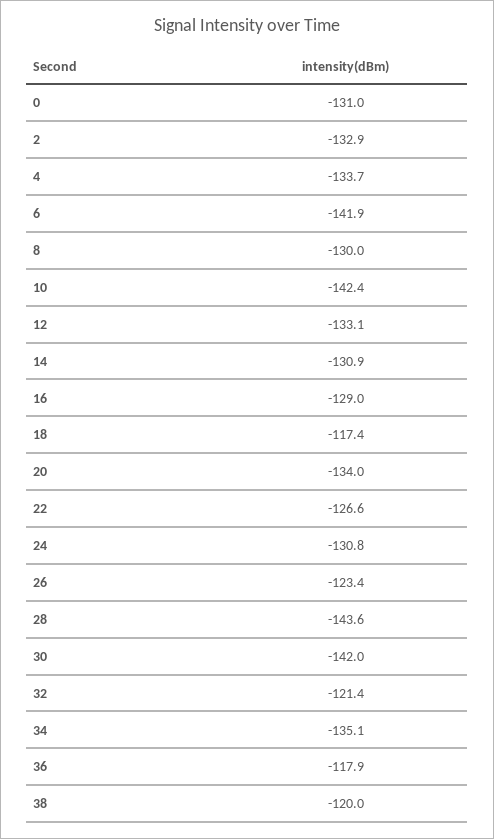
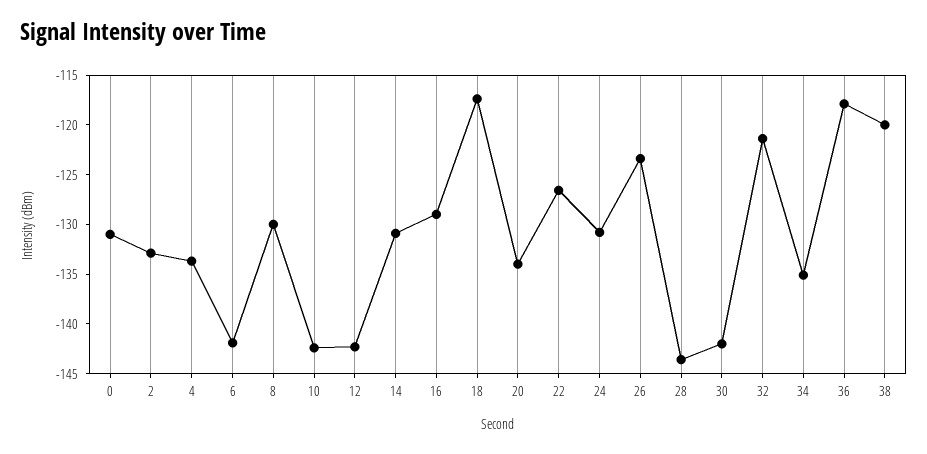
12: -133.1 -> -142

